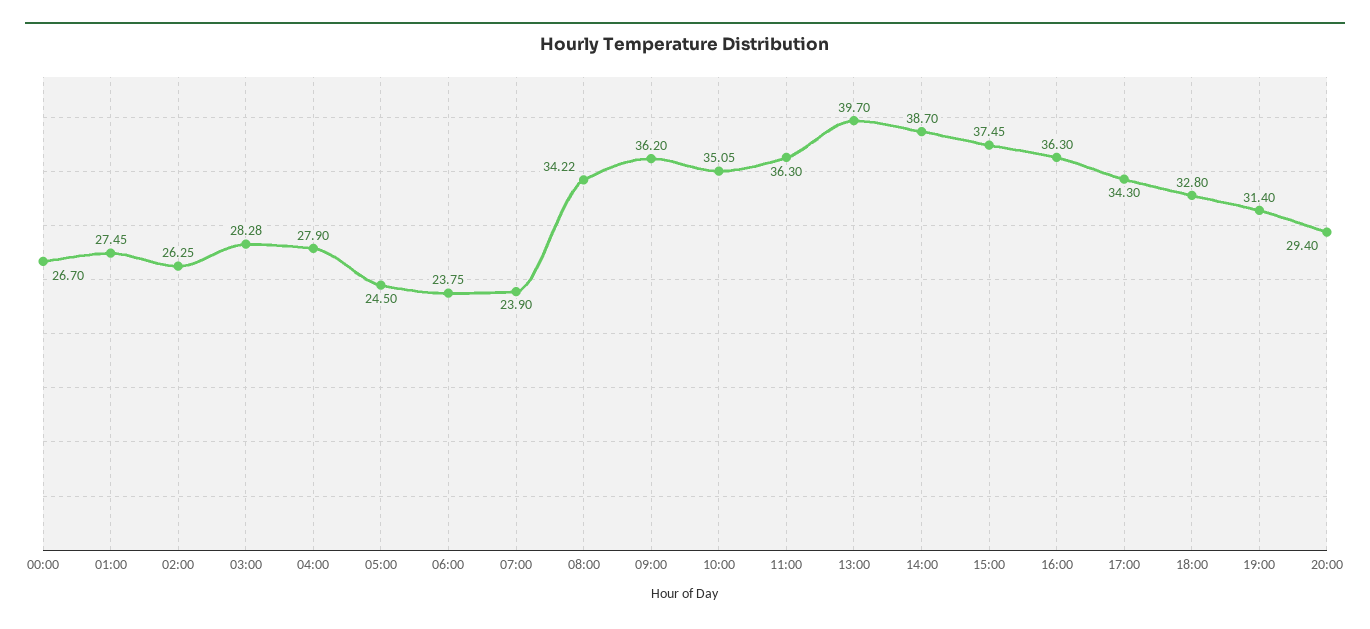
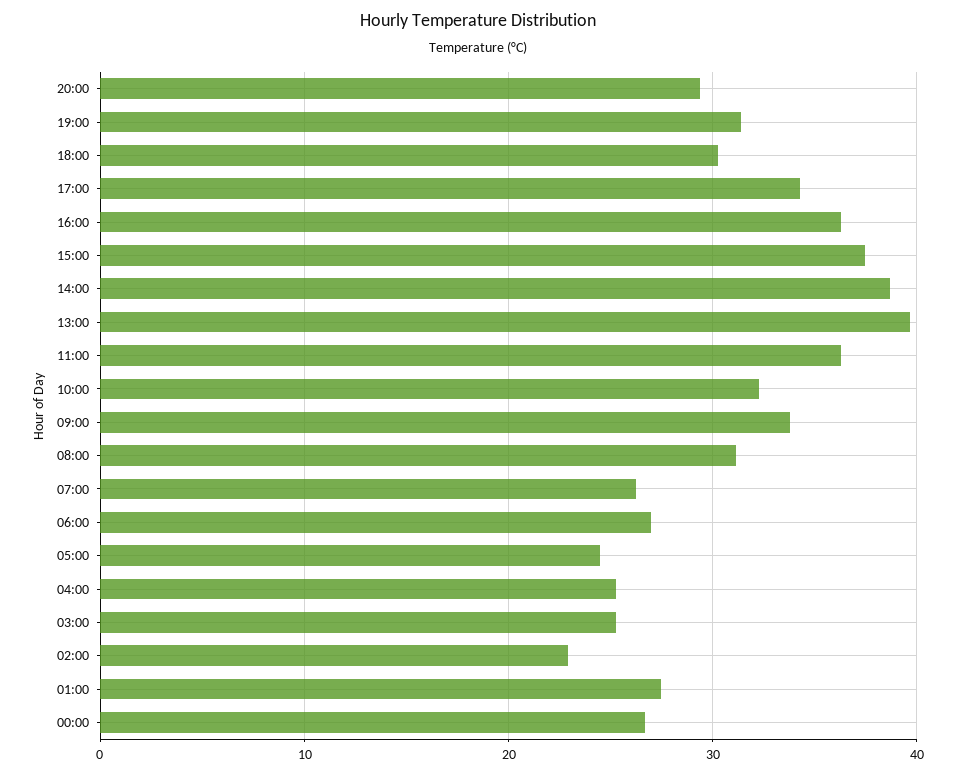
02:00: 26.25 -> 23
03:00: 28.28 -> 25
04:00: 27.9 -> 25
06:00: 23.75 -> 27
07:00: 23.9 -> 26
08:00: 34.22 -> 31
09:00: 36.2 -> 34
10:00: 35.05 -> 32
18:00: 32.8 -> 30

